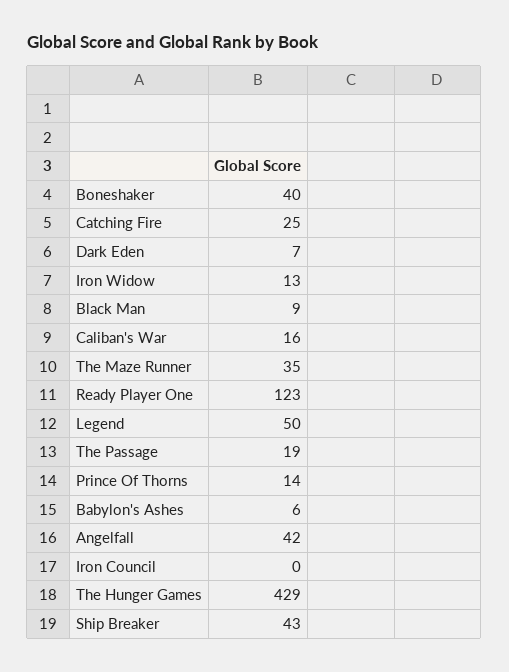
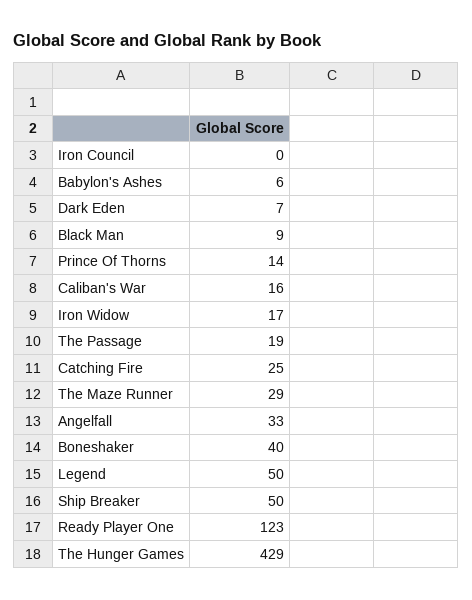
Iron Widow: 13 -> 17
The Maze Runner: 35 -> 29
Angelfall: 42 -> 33
Ship Breaker: 43 -> 50

